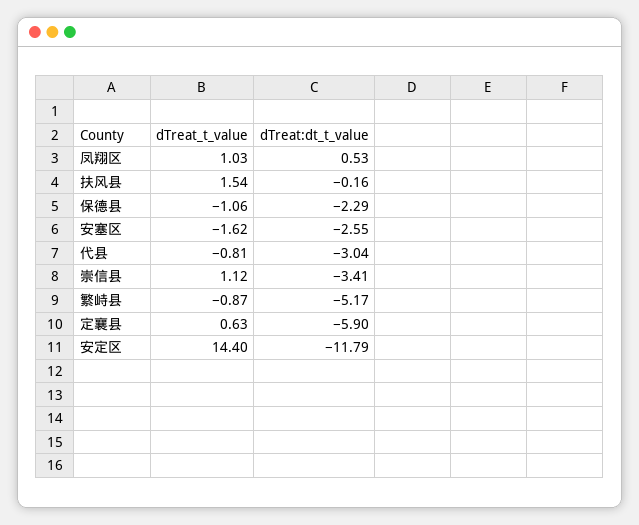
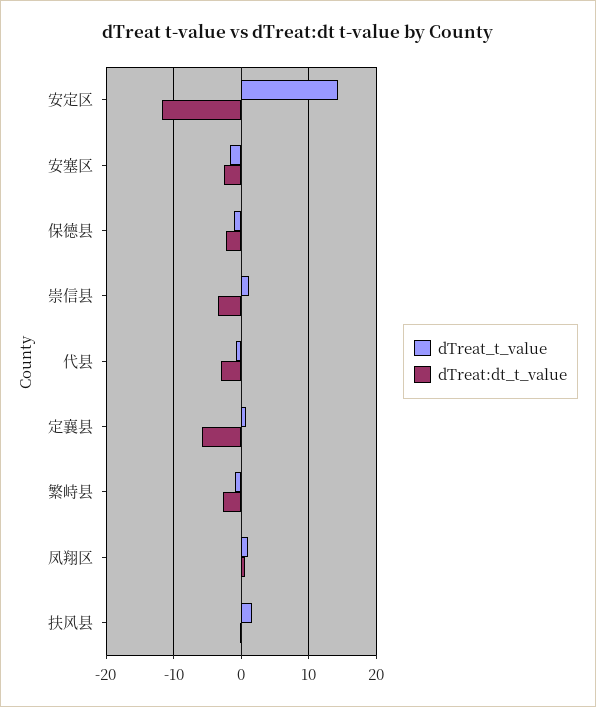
dTreat:dt_t_value, 繁峙县: -5.17 -> -3

